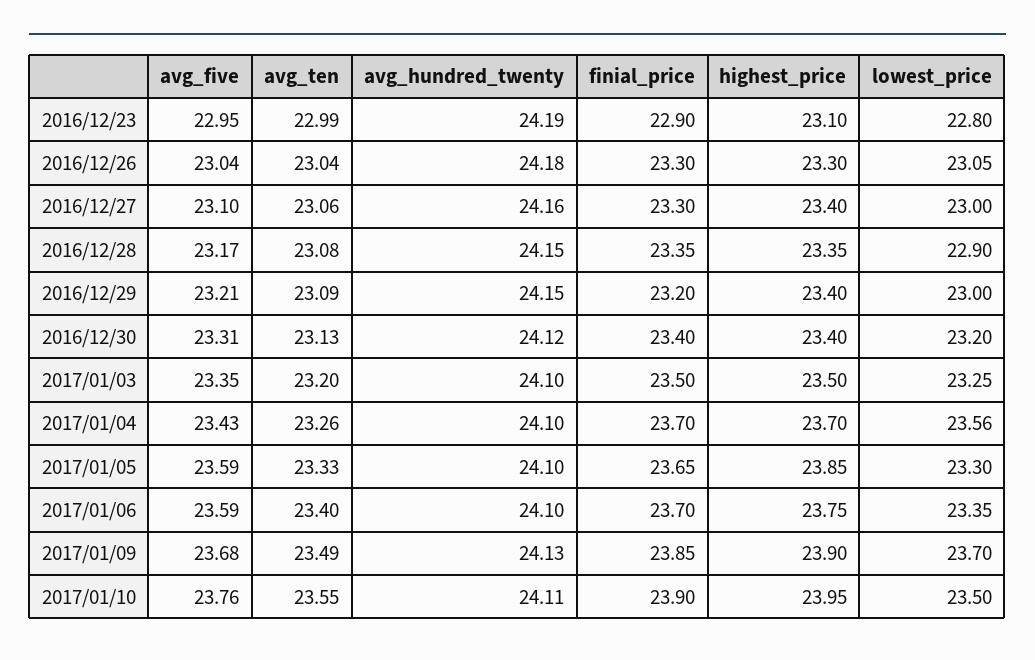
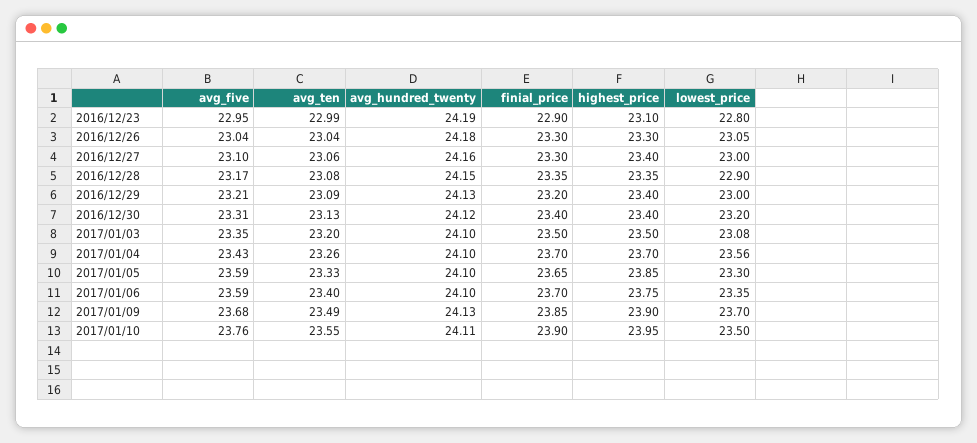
avg_hundred_twenty, 2016/12/29: 24.15 -> 24.13
lowest_price, 2017/01/03: 23.25 -> 23.08

